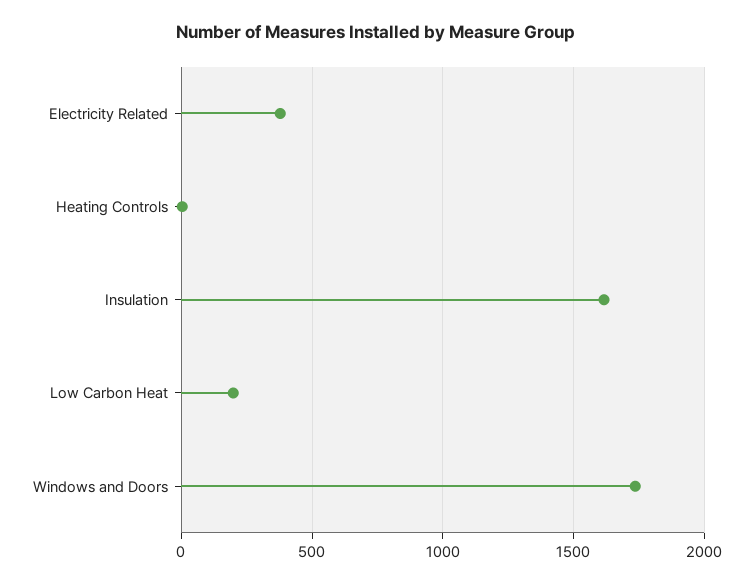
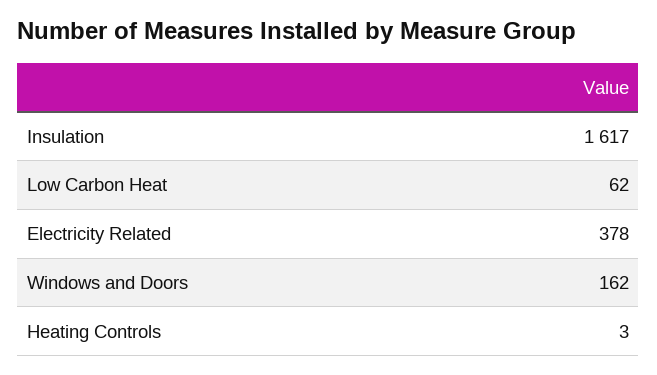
Low Carbon Heat: 200 -> 62
Windows and Doors: 1750 -> 162

